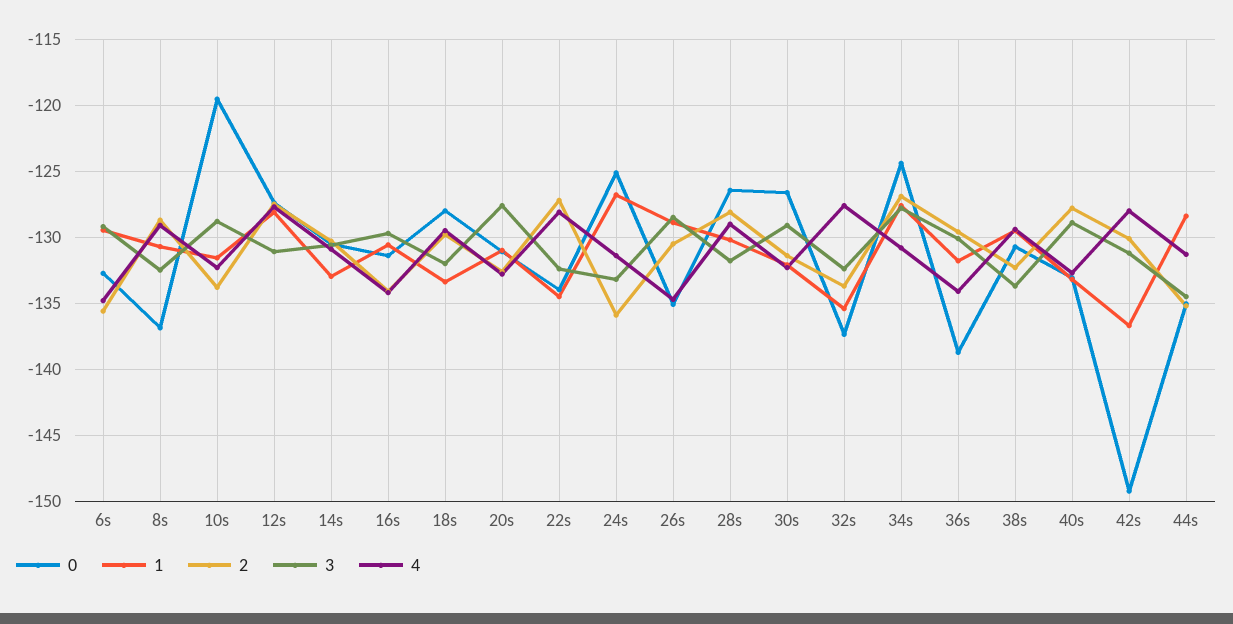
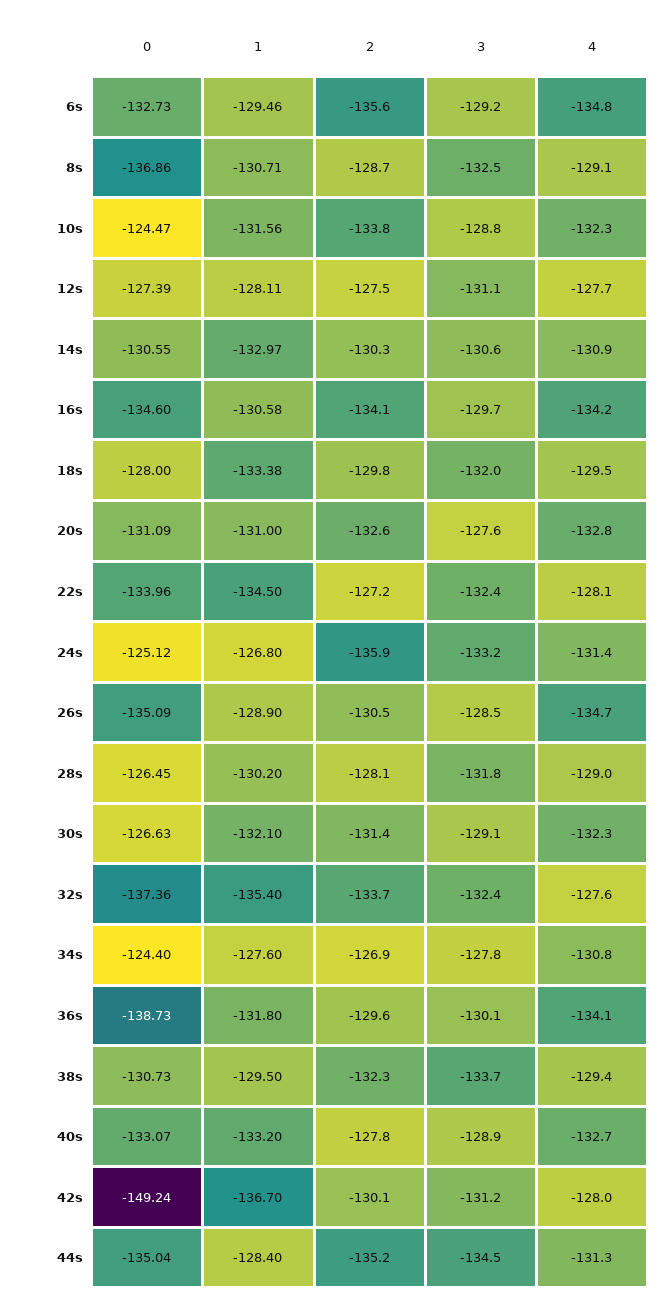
0, 10s: -119.5 -> -124.47
0, 16s: -131.5 -> -134.6

